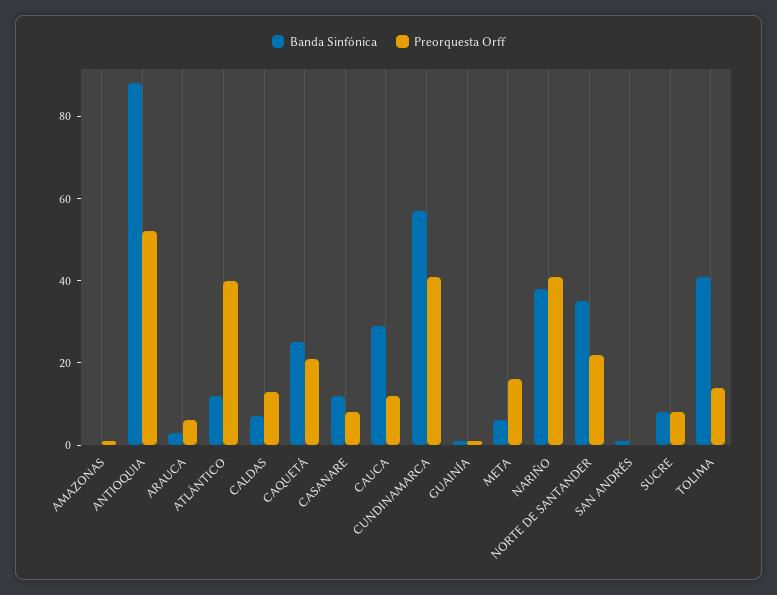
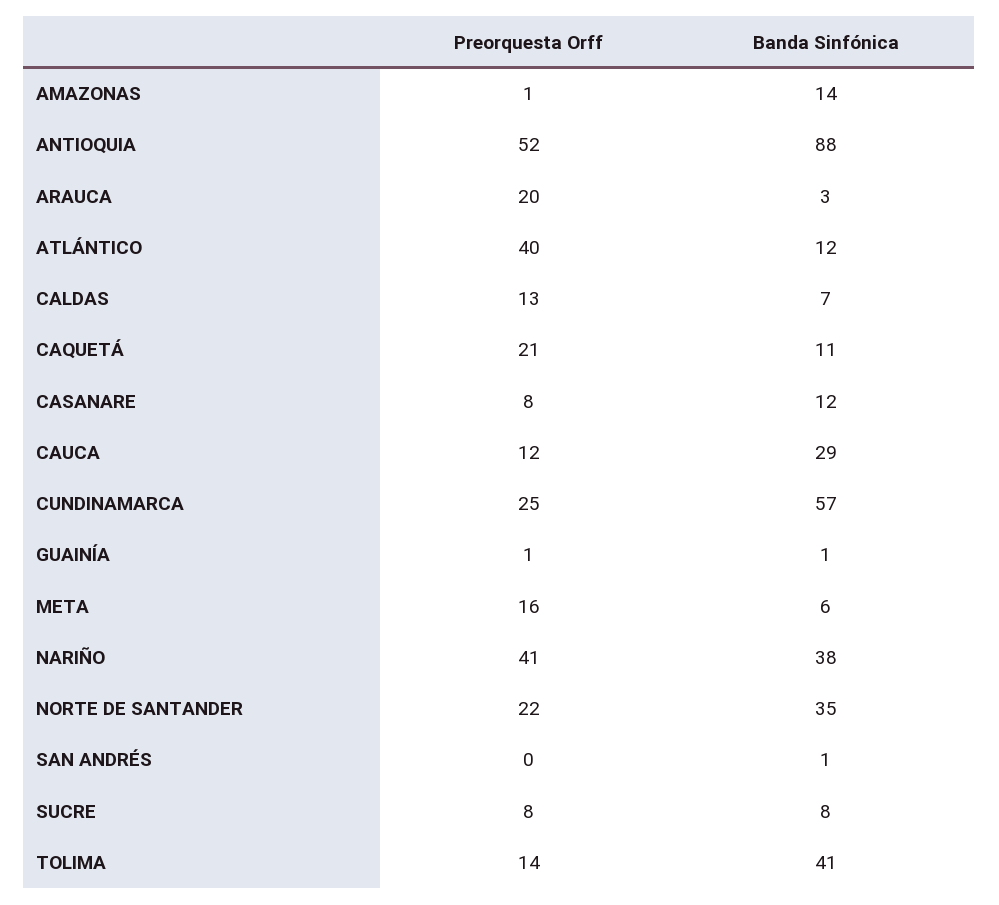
Banda Sinfónica, AMAZONAS: 0 -> 14
Preorquesta Orff, ARAUCA: 5 -> 20
Banda Sinfónica, CAQUETÁ: 25 -> 11
Preorquesta Orff, CUNDINAMARCA: 40 -> 25

